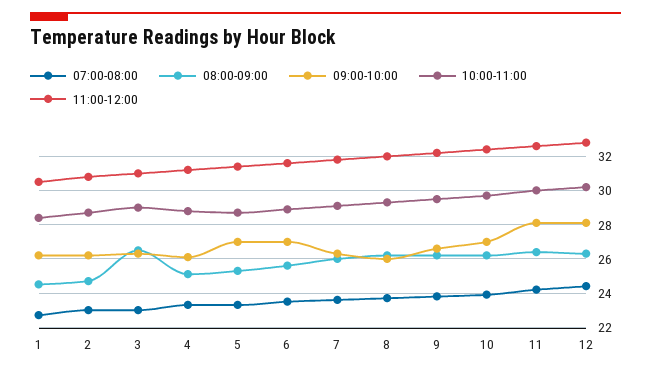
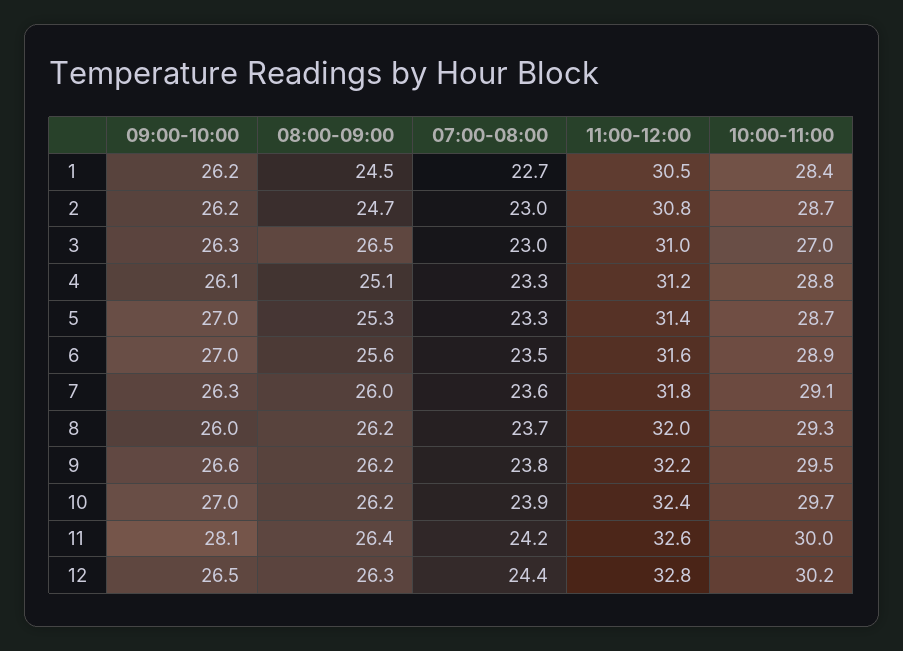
10:00-11:00, 3: 29 -> 27
09:00-10:00, 12: 28 -> 26.5

